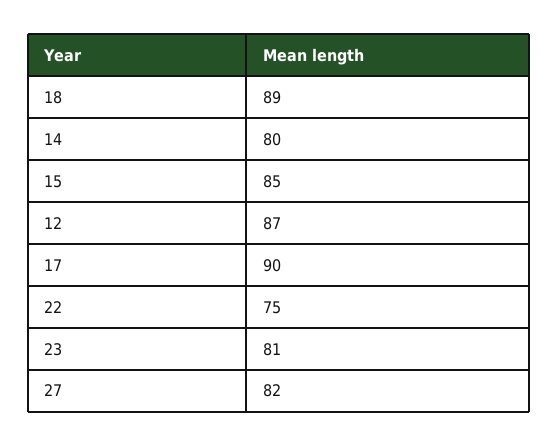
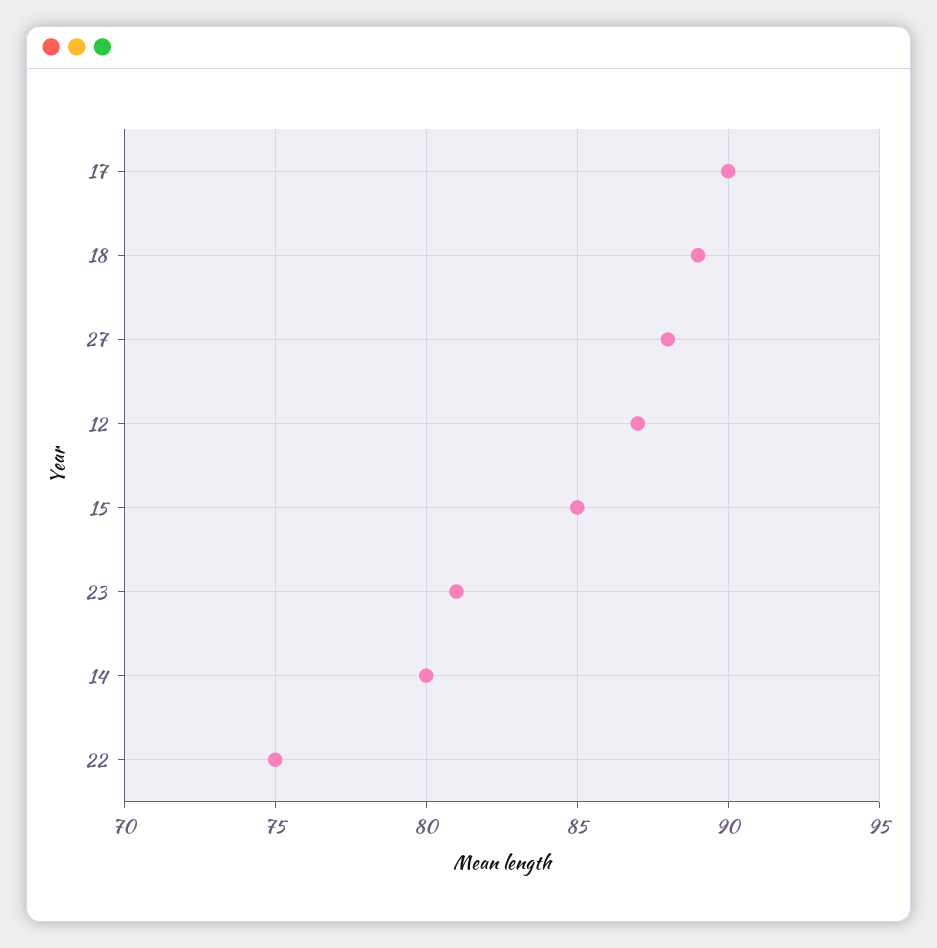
27: 82 -> 88

